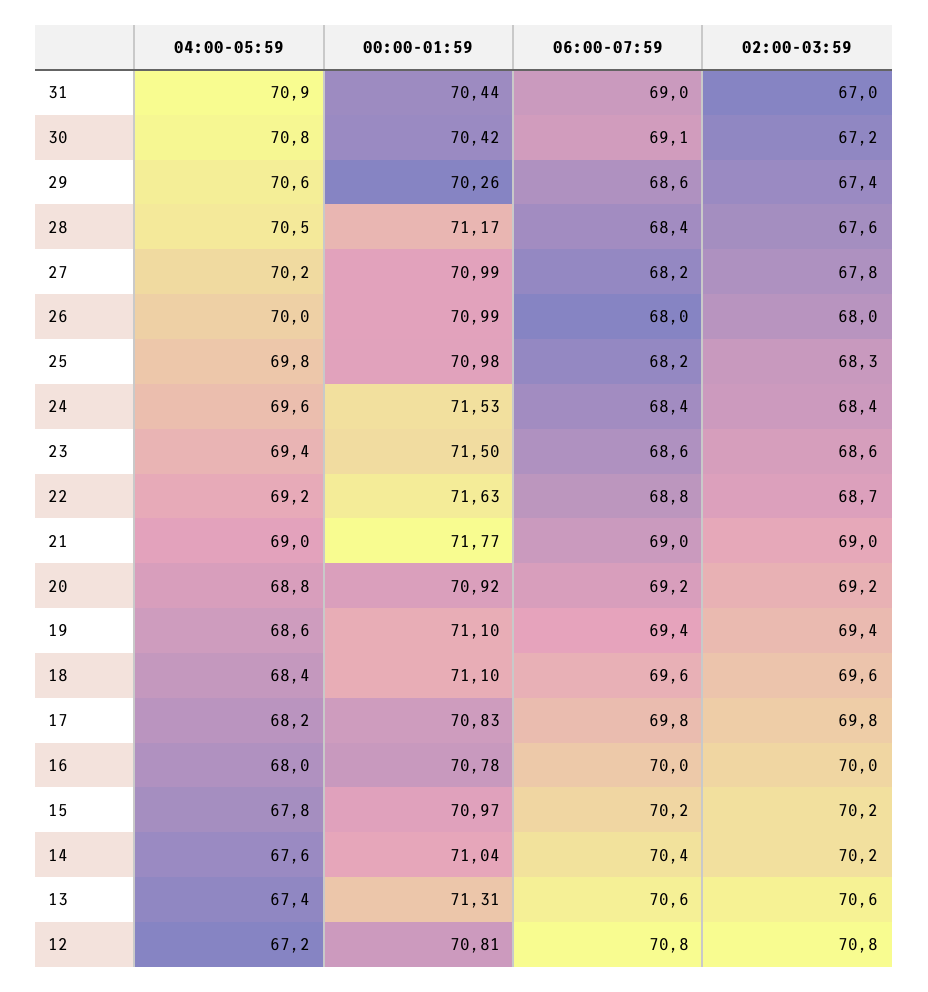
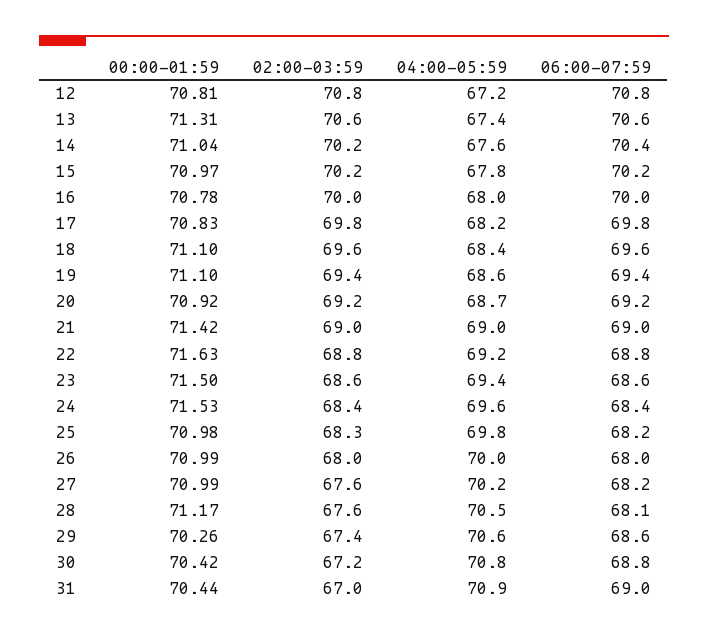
06:00-07:59, 30: 69.1 -> 68.8
06:00-07:59, 28: 68.4 -> 68.1
02:00-03:59, 27: 67.8 -> 67.6
02:00-03:59, 22: 68.7 -> 68.8
00:00-01:59, 21: 71.77 -> 71.42
04:00-05:59, 20: 68.8 -> 68.7

